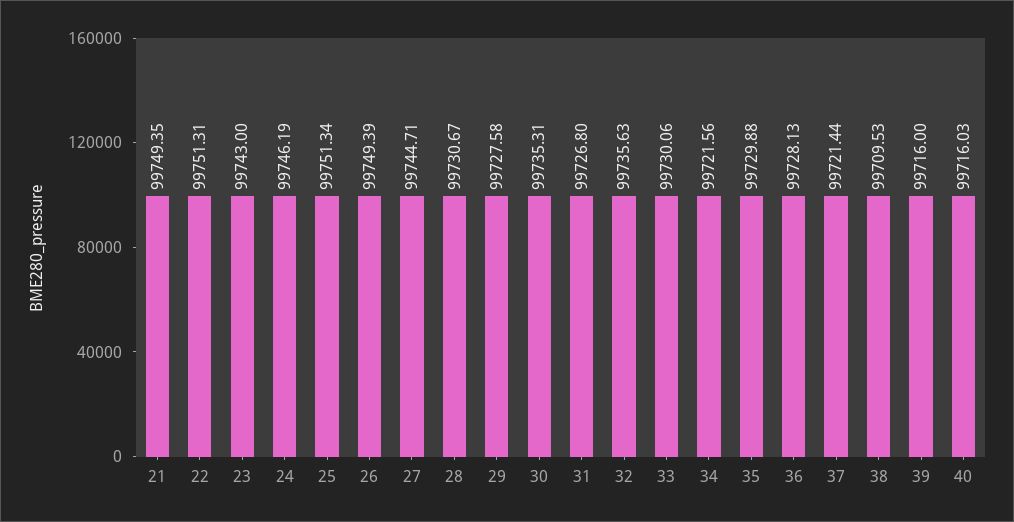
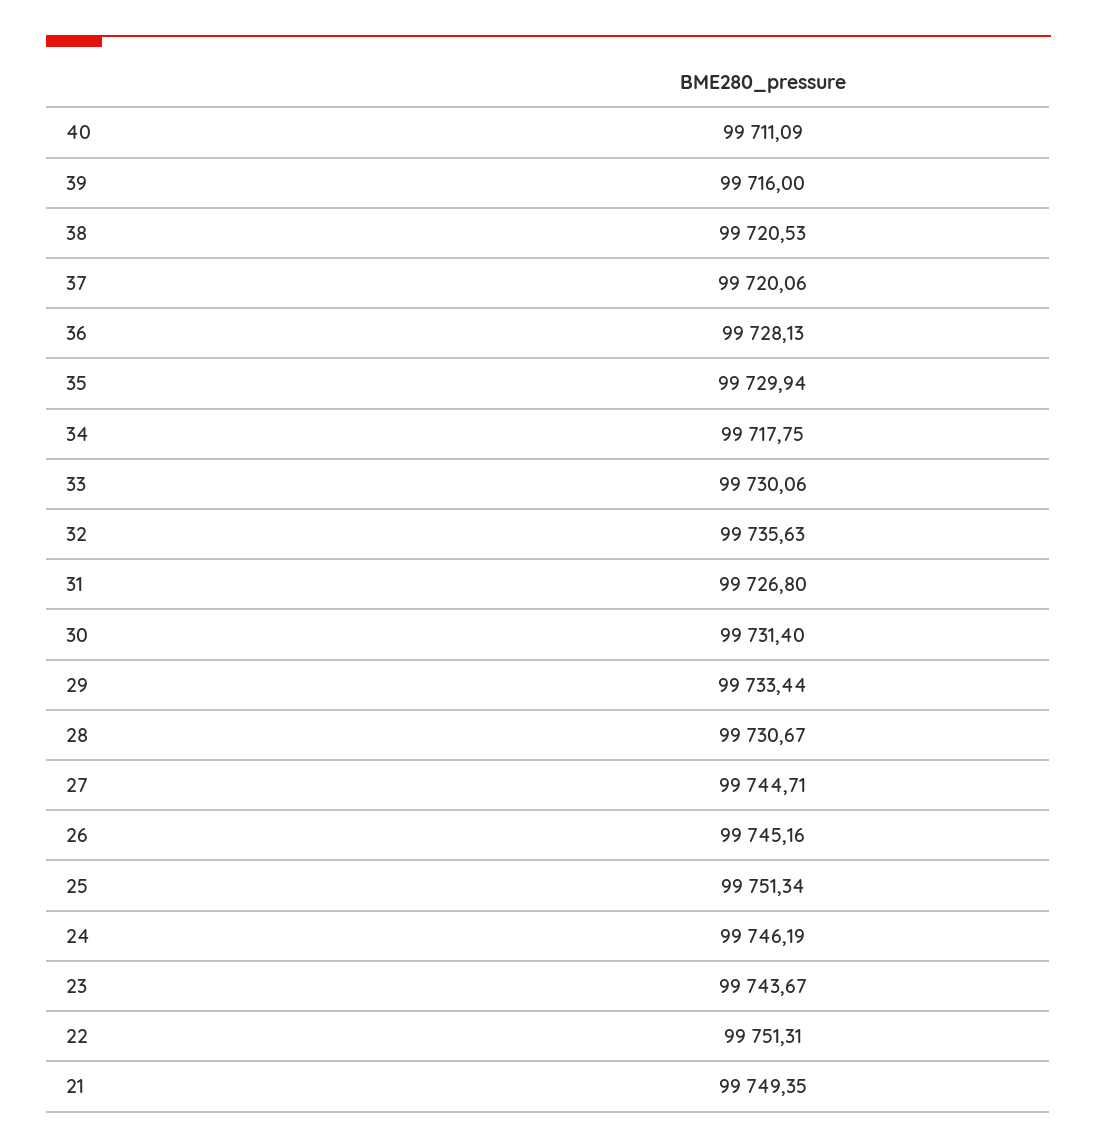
23: 99743 -> 99743.67
26: 99749.39 -> 99745.16
29: 99727.58 -> 99733.44
30: 99735.31 -> 99731.4
34: 99721.56 -> 99717.75
35: 99729.88 -> 99729.94
37: 99721.44 -> 99720.06
38: 99709.53 -> 99720.53
40: 99716.03 -> 99711.09

